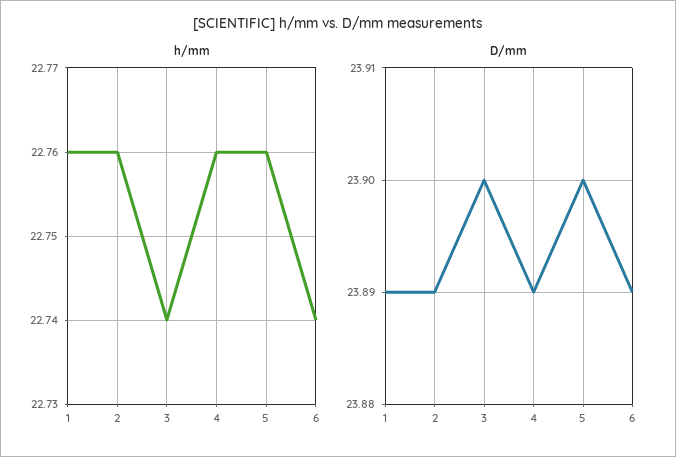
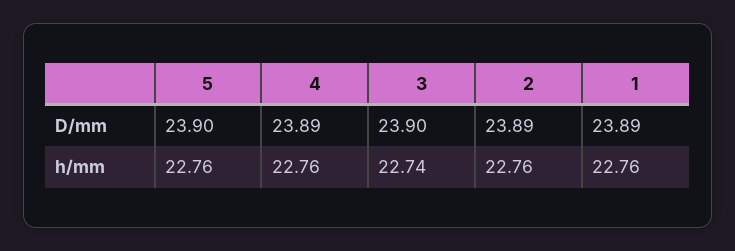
h/mm, 6: 22.74 -> none
D/mm, 6: 23.89 -> none

